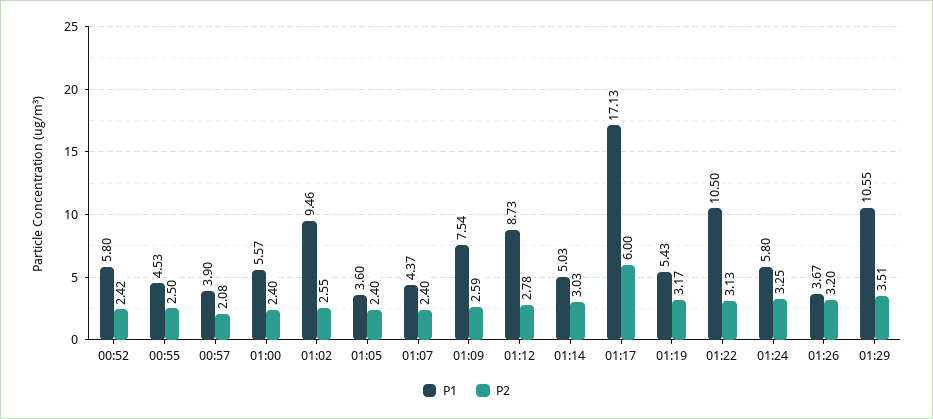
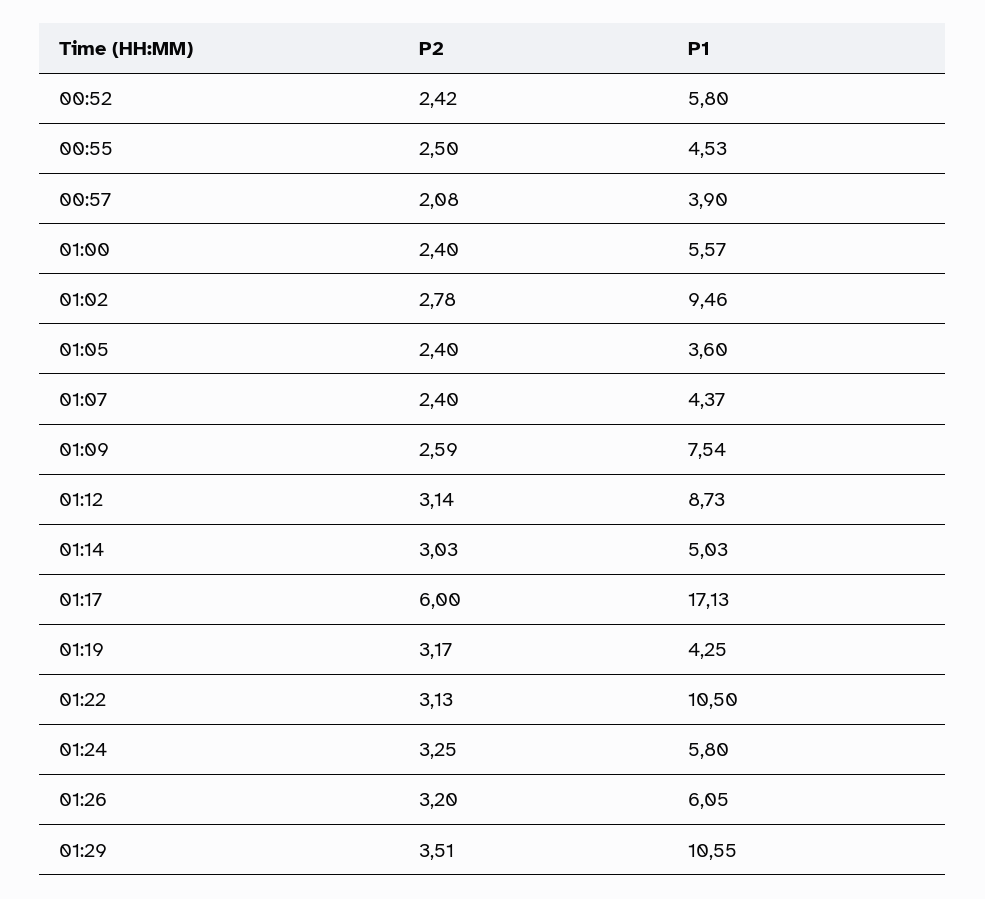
P2, 01:02: 2.55 -> 2.78
P2, 01:12: 2.78 -> 3.14
P1, 01:19: 5.43 -> 4.25
P1, 01:26: 3.67 -> 6.05

